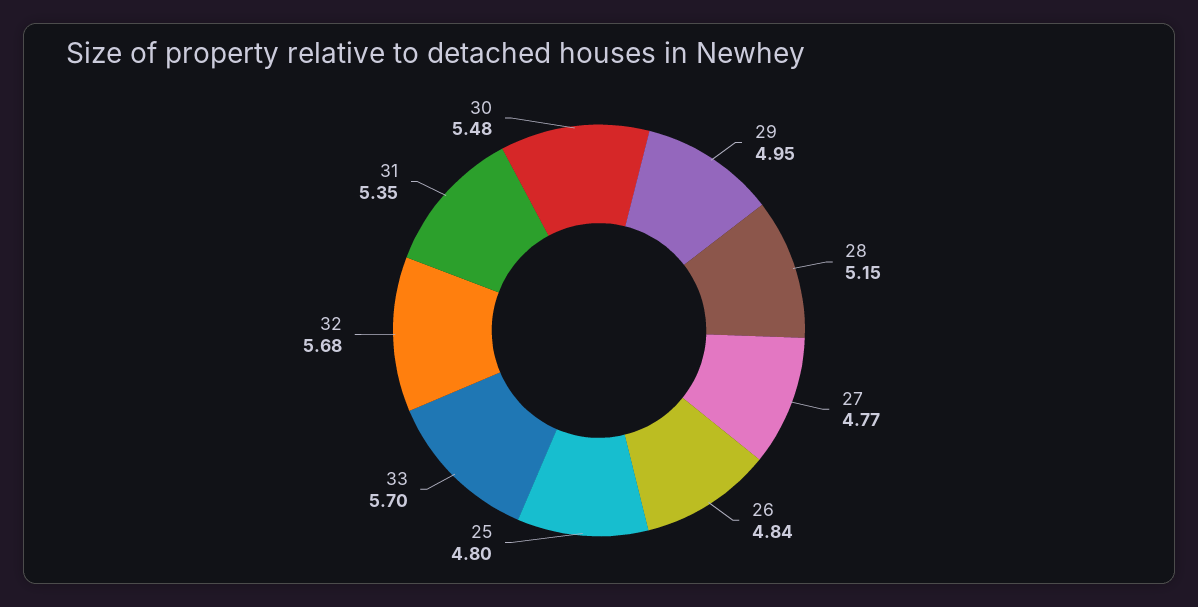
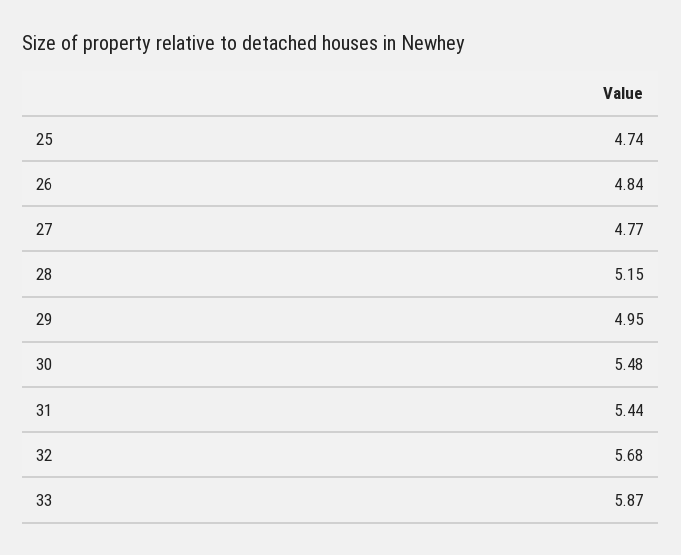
25: 4.8 -> 4.74
33: 5.7 -> 5.87
31: 5.35 -> 5.44

